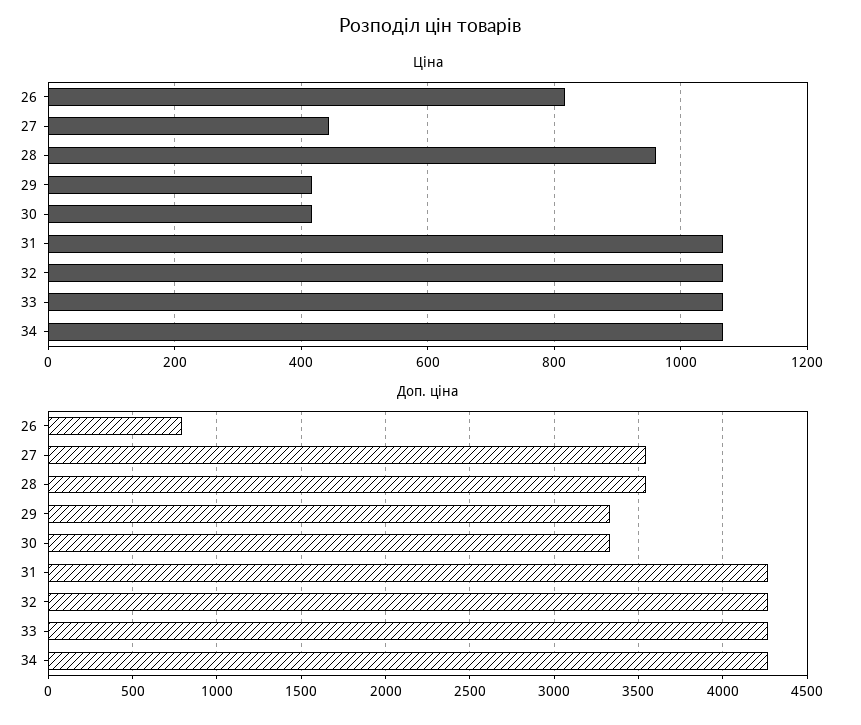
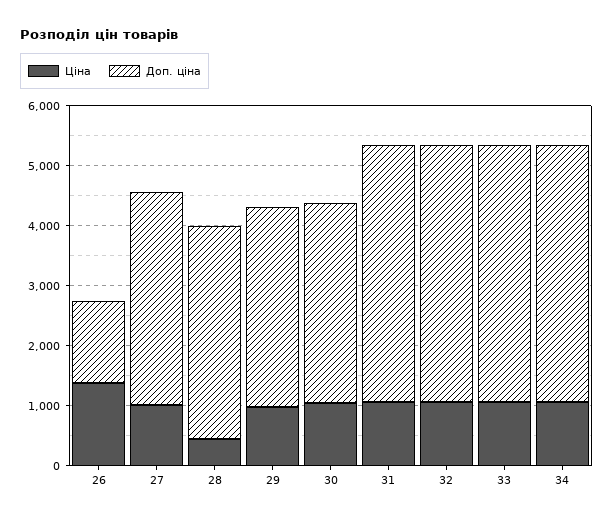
Ціна, 26: 820 -> 1400
Ціна, 27: 440 -> 1000
Ціна, 28: 960 -> 400
Ціна, 29: 420 -> 1000
Ціна, 30: 420 -> 1000
Доп. ціна, 26: 800 -> 1400

